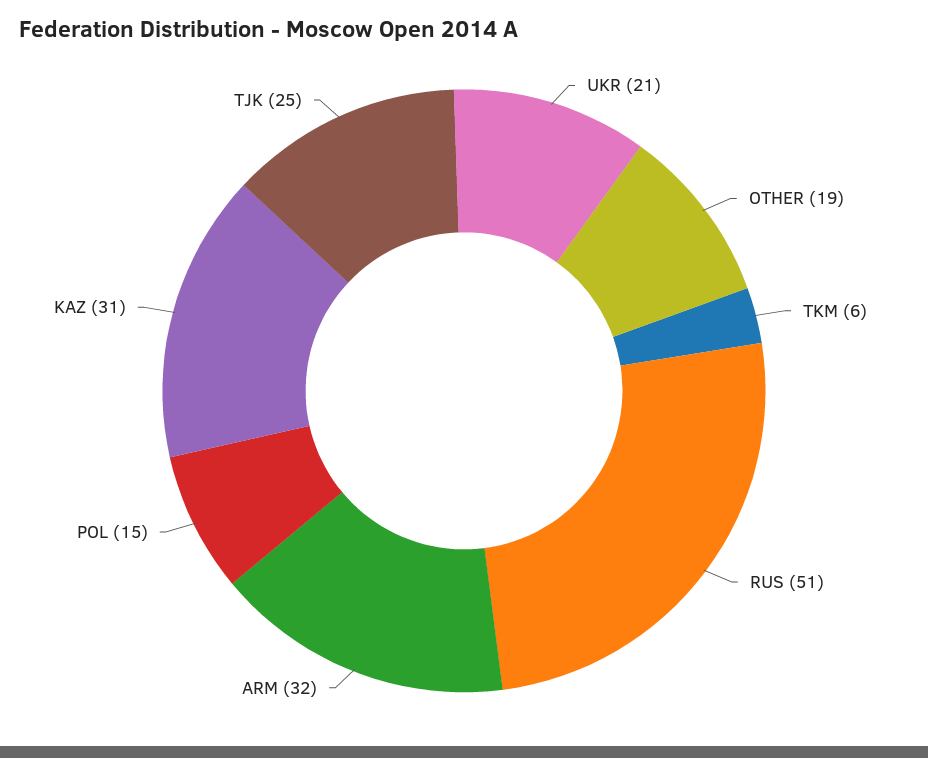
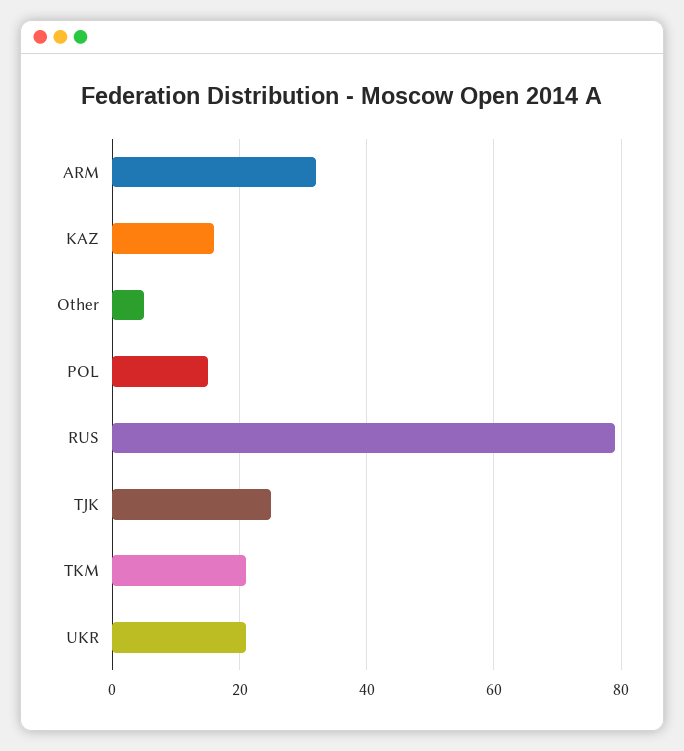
OTHER: 19 -> 5
TKM: 6 -> 20
RUS: 51 -> 80
KAZ: 31 -> 15

